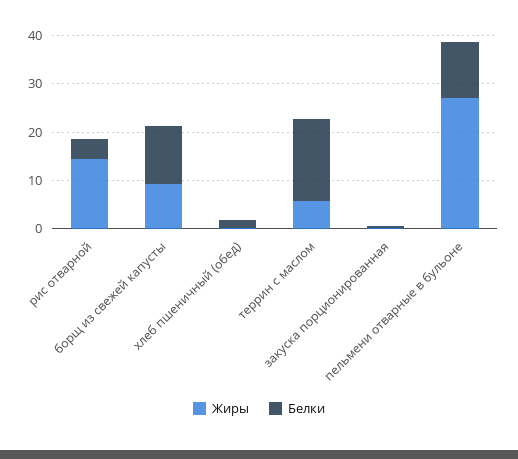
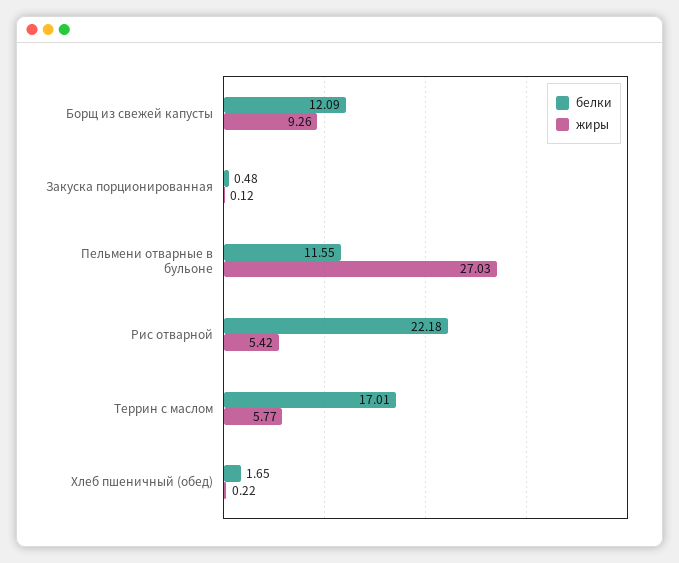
Жиры, рис отварной: 14 -> 5.42
Белки, рис отварной: 4 -> 22.18

